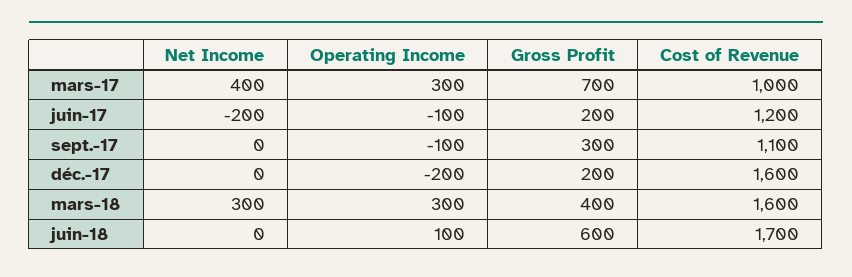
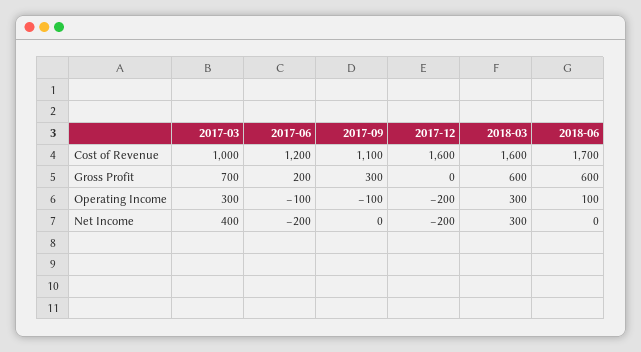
Net Income, déc.-17: 0 -> -200
Gross Profit, déc.-17: 200 -> 0
Gross Profit, mars-18: 400 -> 600

